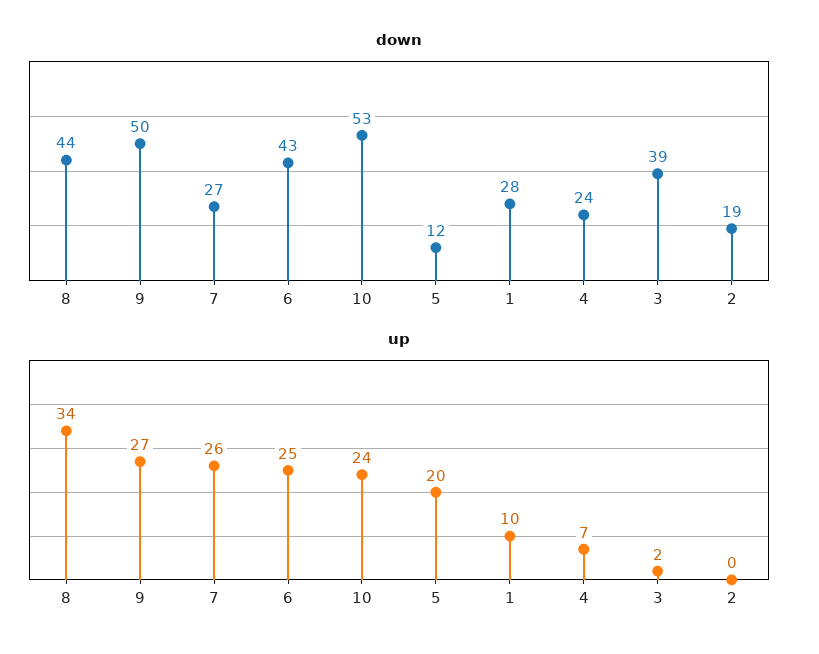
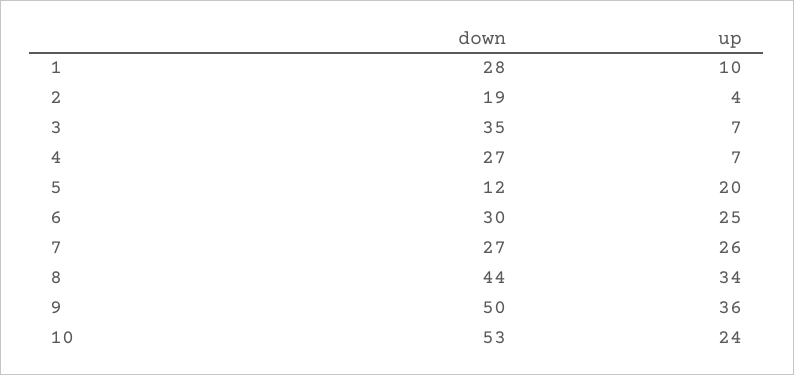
down, 6: 43 -> 30
down, 4: 24 -> 27
down, 3: 39 -> 35
up, 9: 27 -> 36
up, 3: 2 -> 7
up, 2: 0 -> 4

